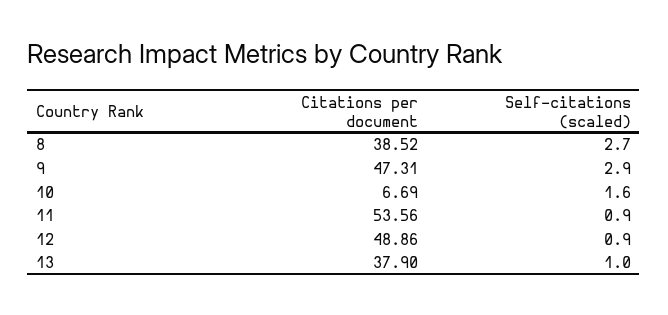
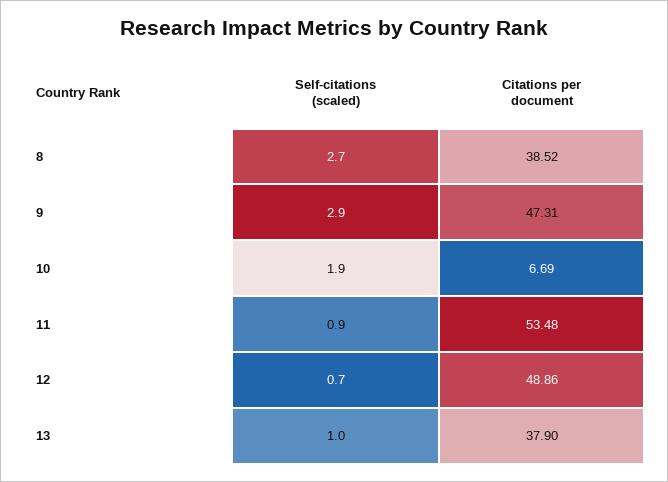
Self-citations (scaled), 10: 1.6 -> 1.9
Citations per document, 11: 53.56 -> 53.48
Self-citations (scaled), 12: 0.9 -> 0.7

